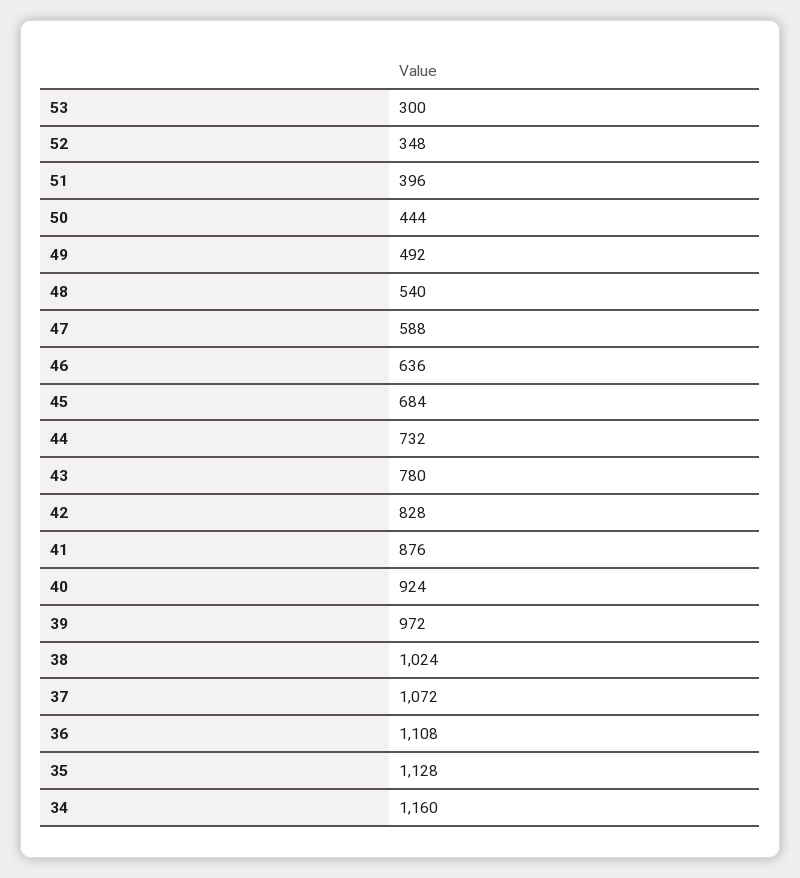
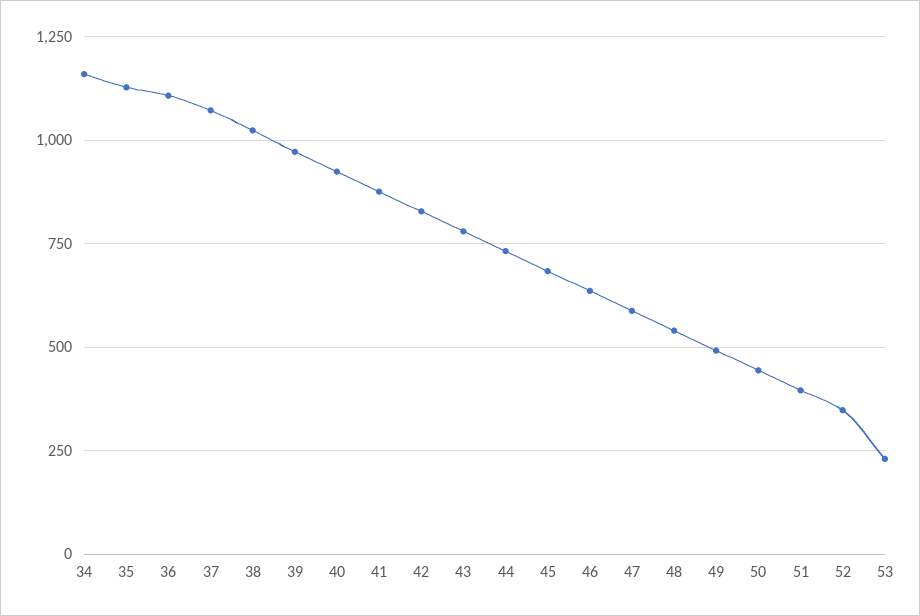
53: 300 -> 225

